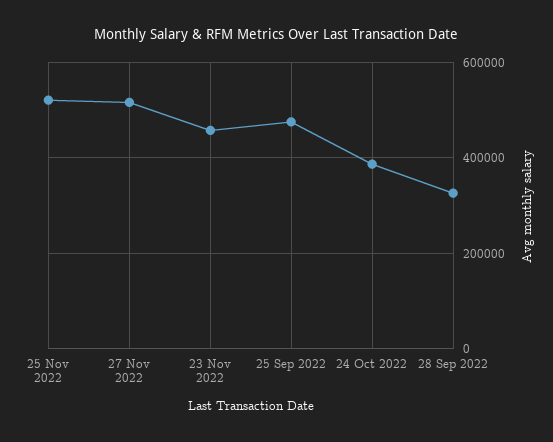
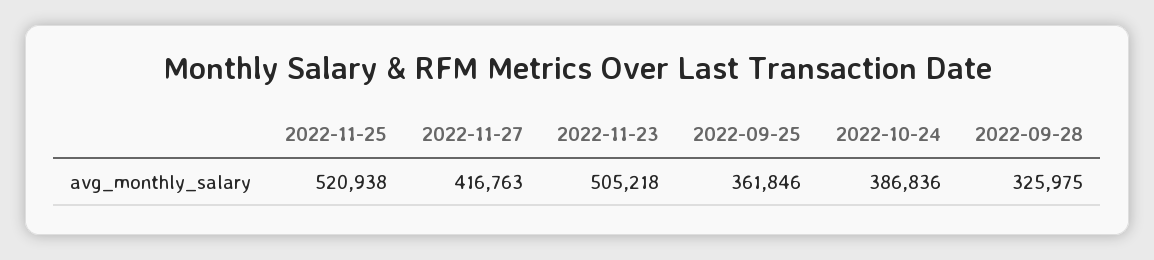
27 Nov 2022: 520000 -> 416763
23 Nov 2022: 460000 -> 505218
25 Sep 2022: 480000 -> 361846

